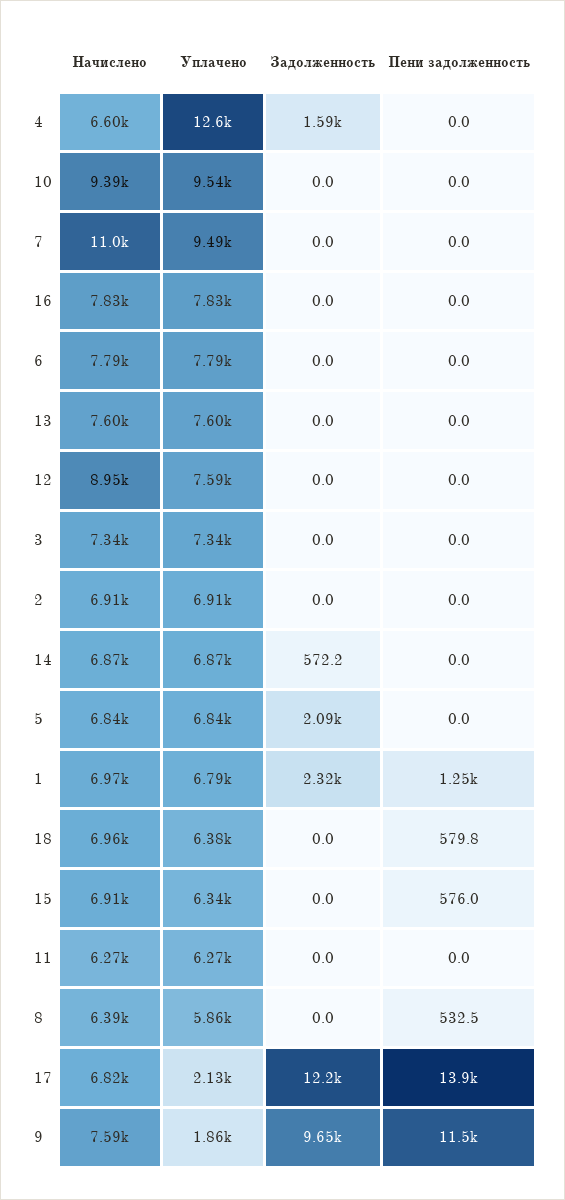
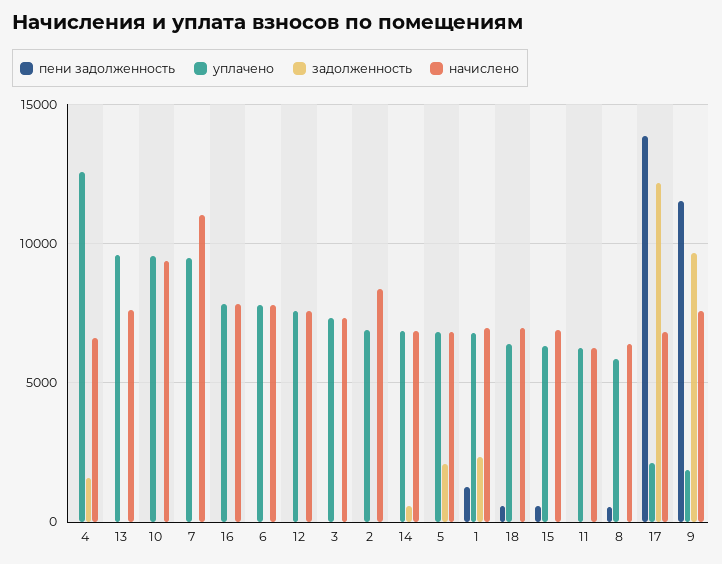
Уплачено, 13: 7600 -> 9500
Начислено, 12: 8950 -> 7500
Начислено, 2: 6910 -> 8500

